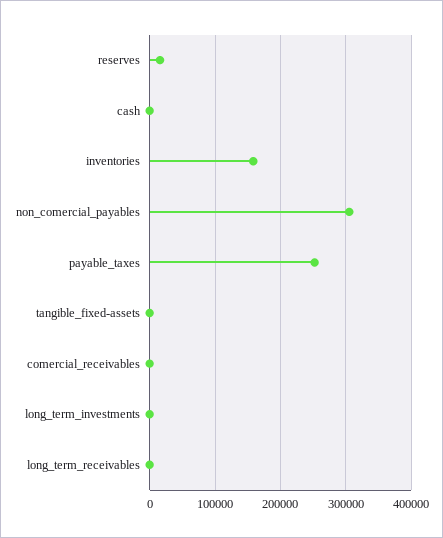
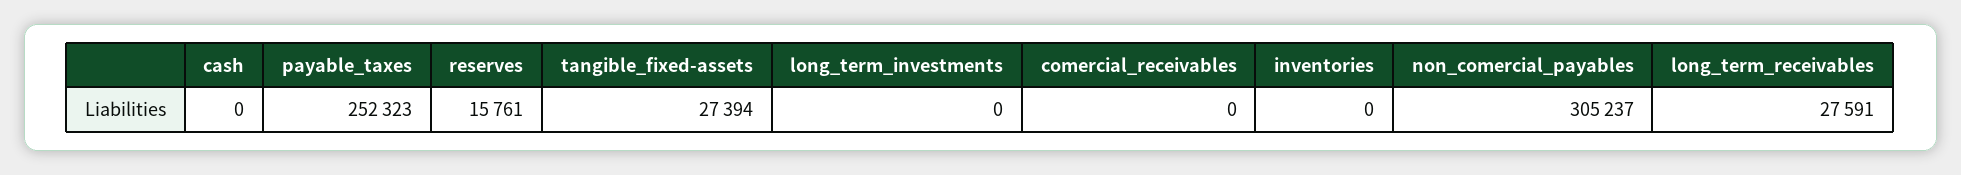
inventories: 160000 -> 0
tangible_fixed-assets: 0 -> 27394
long_term_receivables: 0 -> 27591

